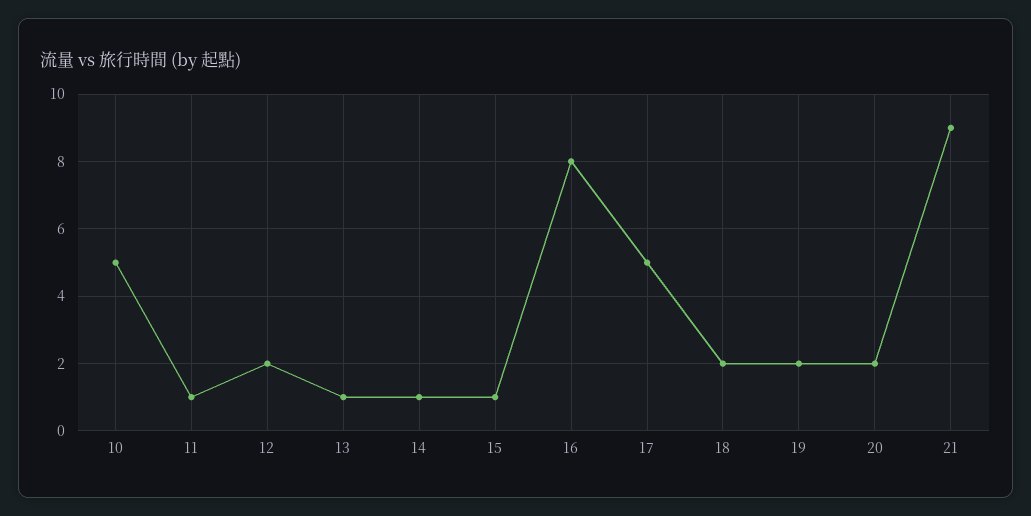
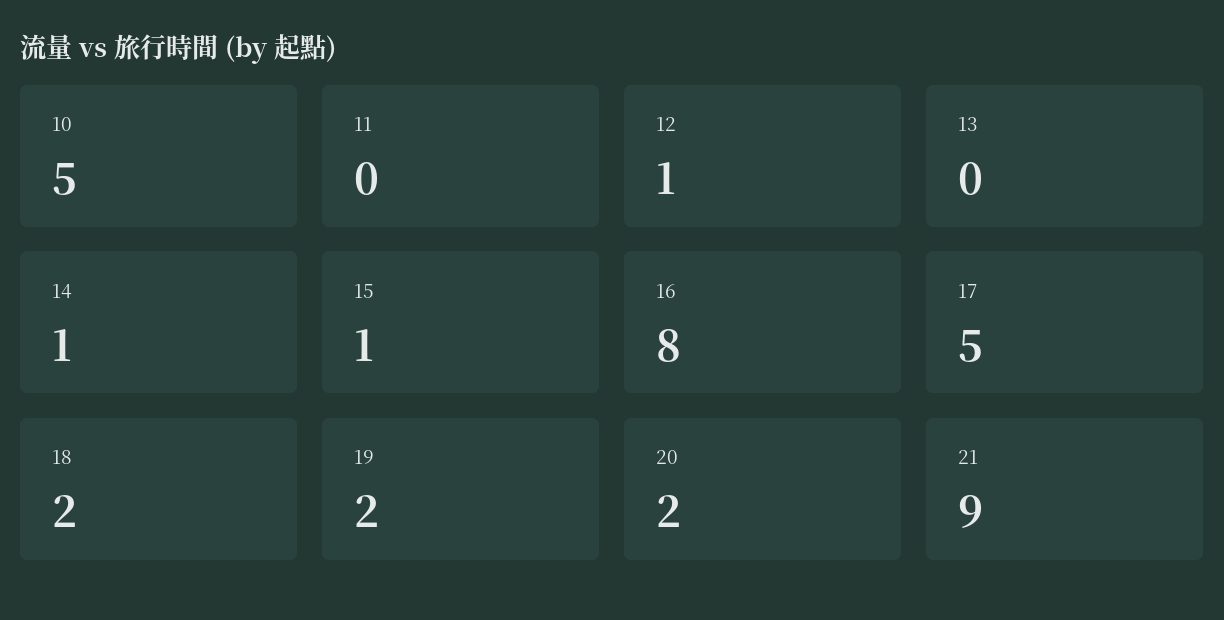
11: 1 -> 0
12: 2 -> 1
13: 1 -> 0

